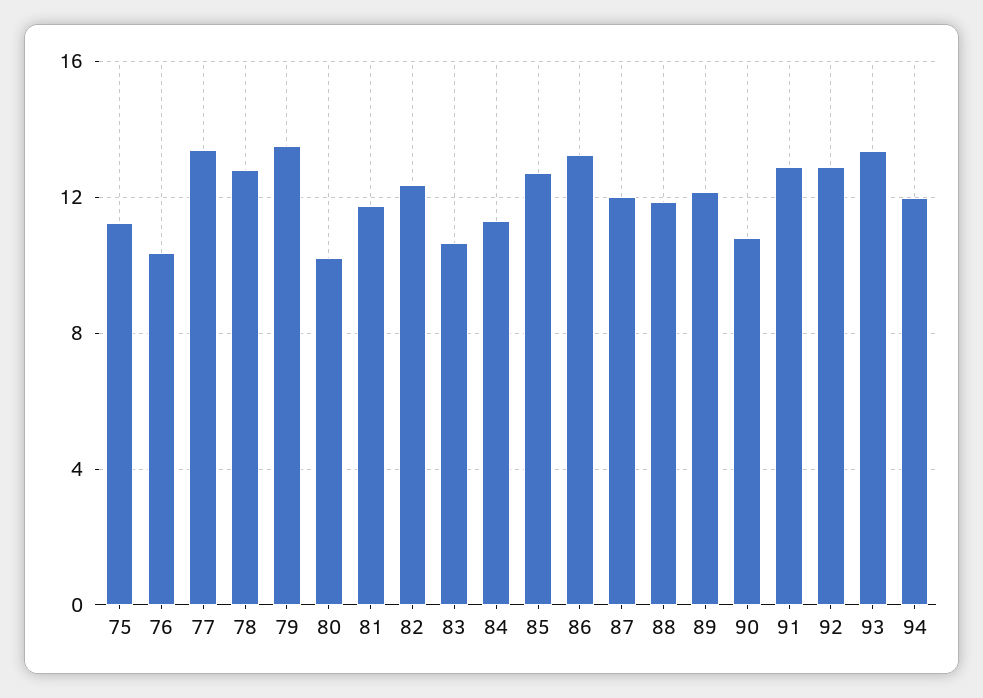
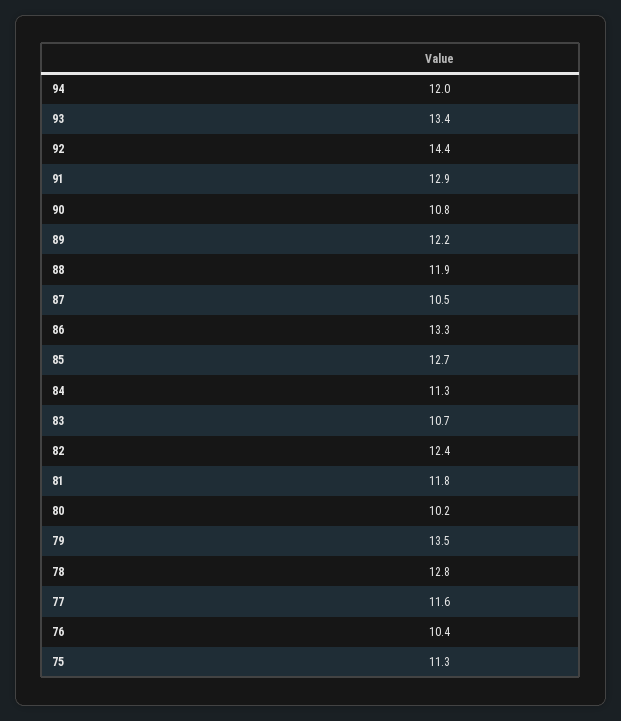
77: 13.5 -> 11.6
87: 12 -> 10.5
92: 13 -> 14.4

